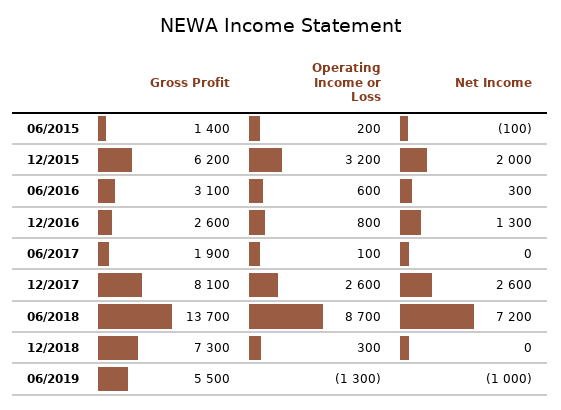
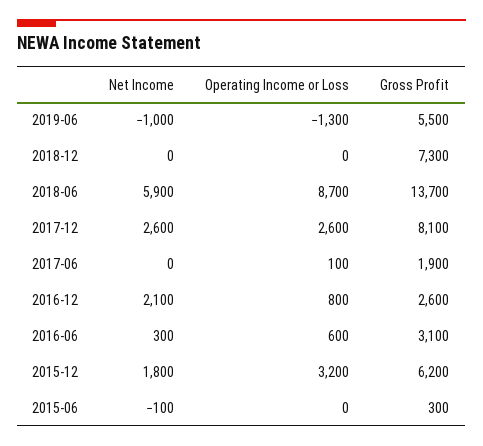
Gross Profit, 06/2015: 1400 -> 300
Operating Income or Loss, 06/2015: 200 -> 0
Net Income, 12/2015: 2000 -> 1800
Net Income, 12/2016: 1300 -> 2100
Net Income, 06/2018: 7200 -> 5900
Operating Income or Loss, 12/2018: 300 -> 0

